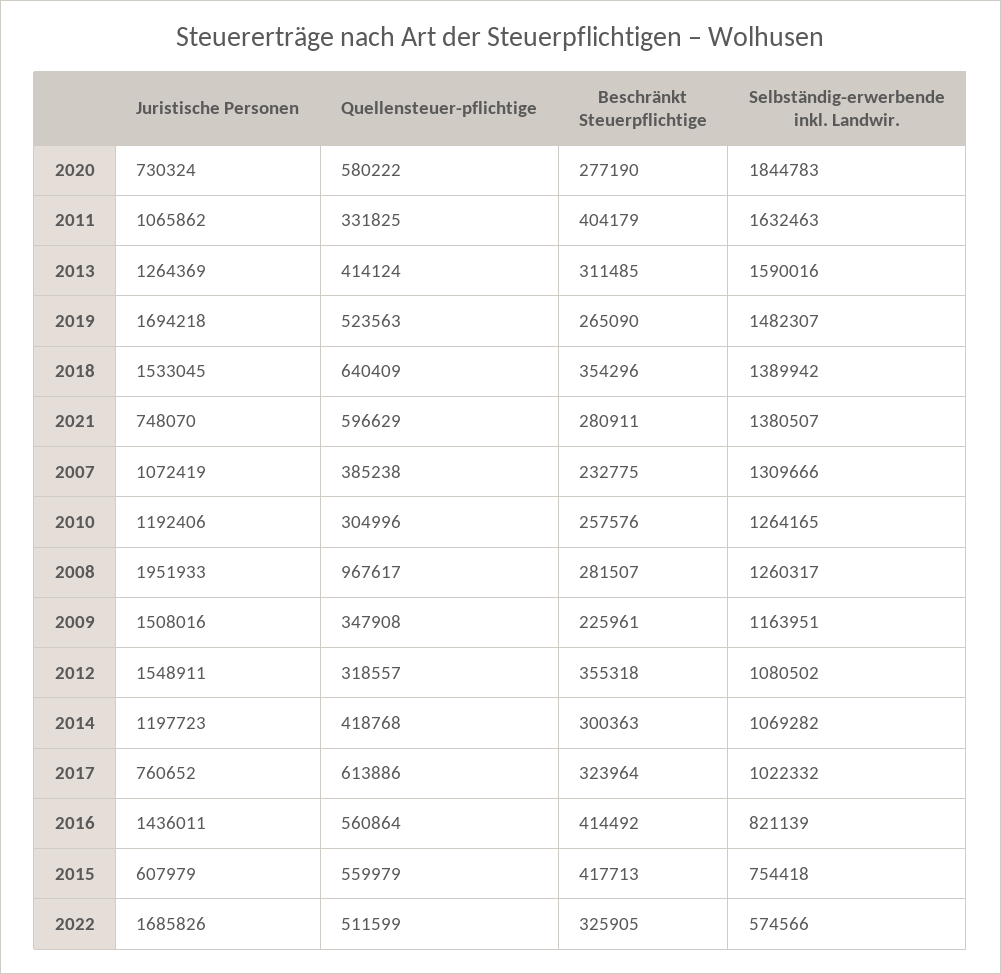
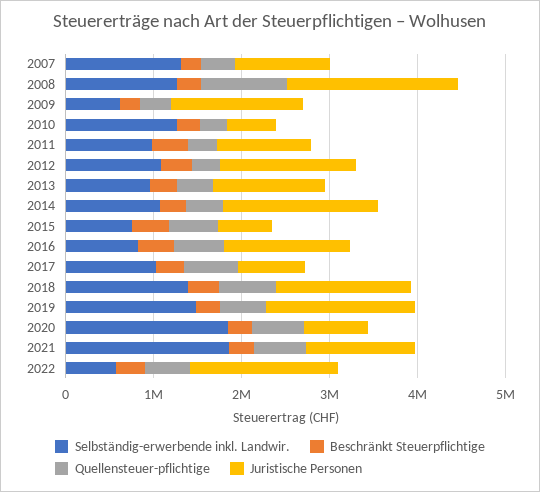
Selbständig-erwerbende inkl. Landwir., 2011: 1632463 -> 1000000
Selbständig-erwerbende inkl. Landwir., 2013: 1590016 -> 1000000
Juristische Personen, 2021: 748070 -> 1200000
Selbständig-erwerbende inkl. Landwir., 2021: 1380507 -> 1800000
Juristische Personen, 2010: 1192406 -> 600000
Selbständig-erwerbende inkl. Landwir., 2009: 1163951 -> 600000
Juristische Personen, 2014: 1197723 -> 1800000

